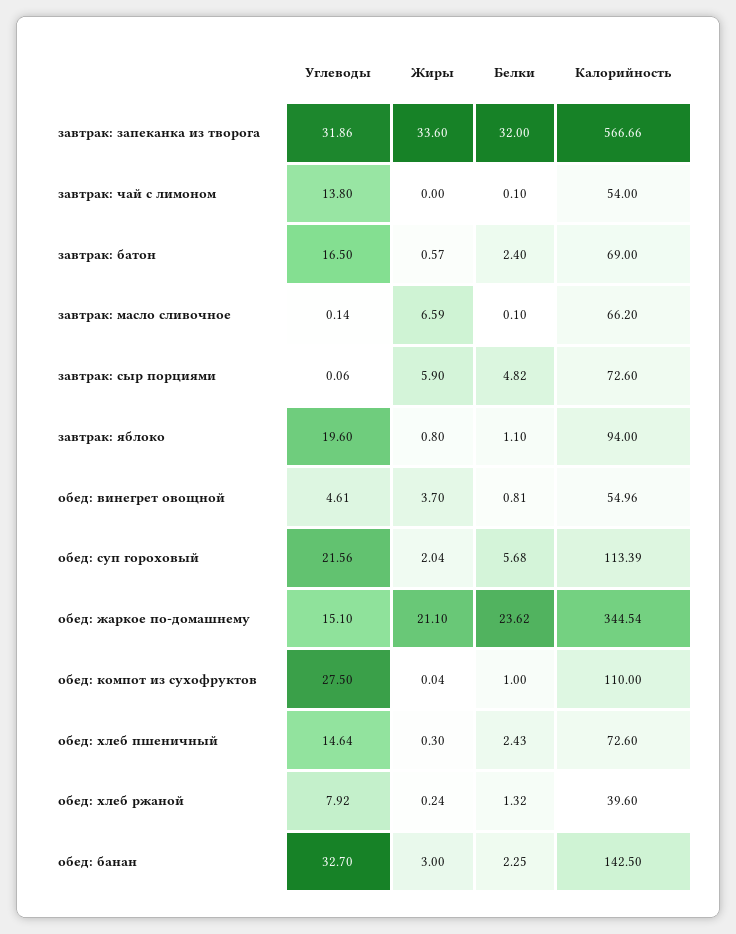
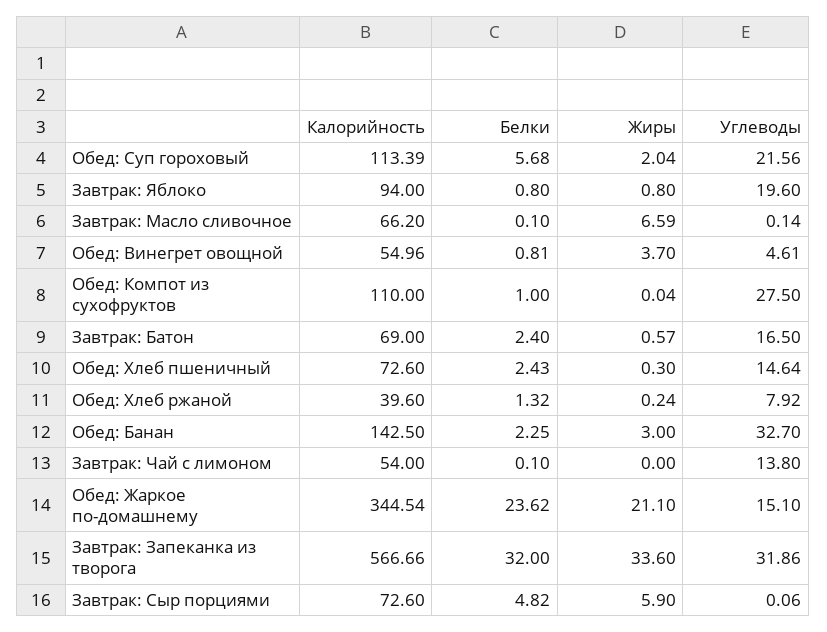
Белки, завтрак: яблоко: 1.1 -> 0.8

